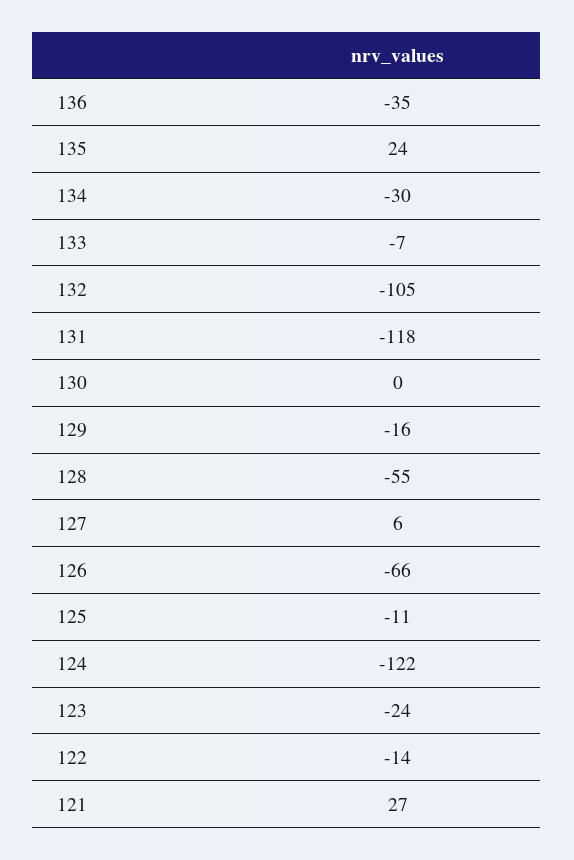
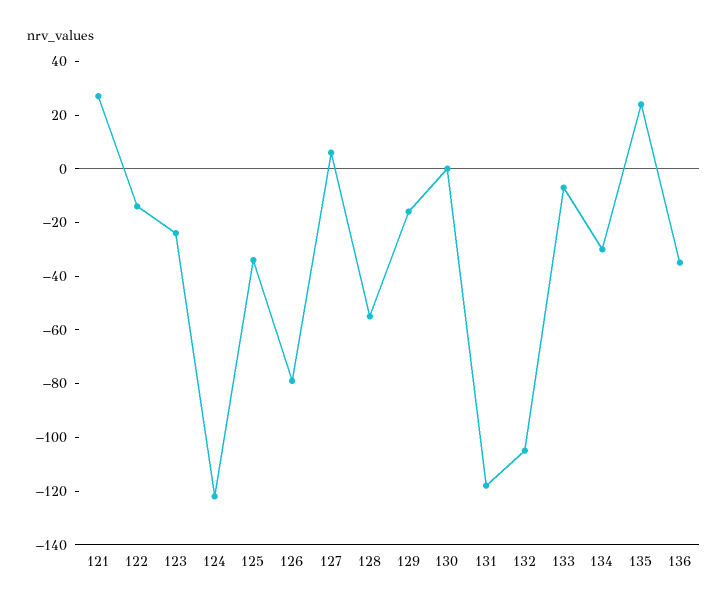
126: -66 -> -80
125: -11 -> -35

